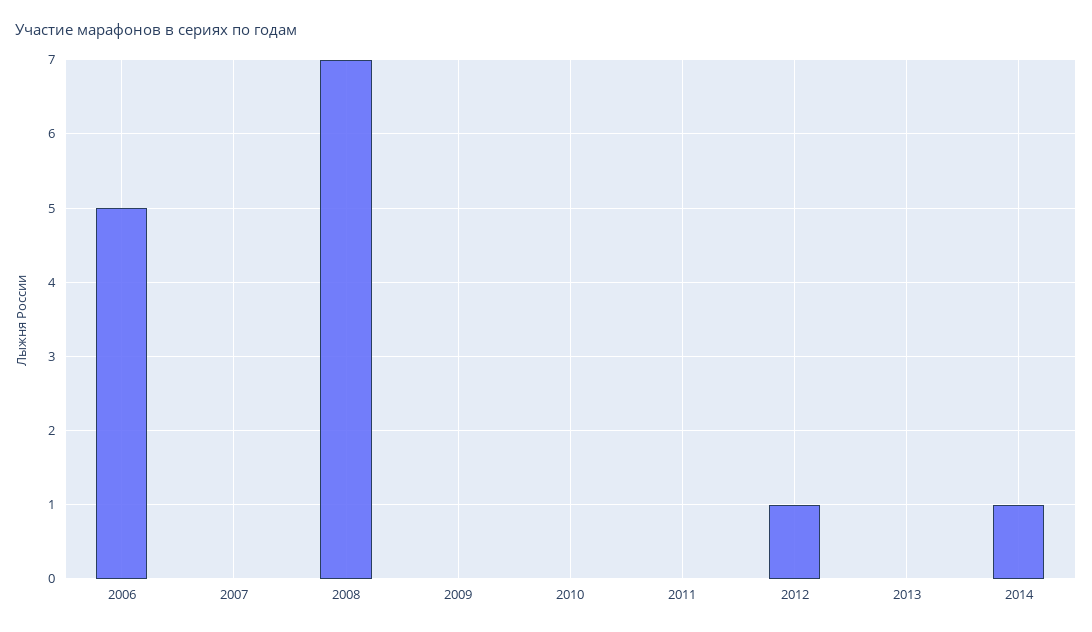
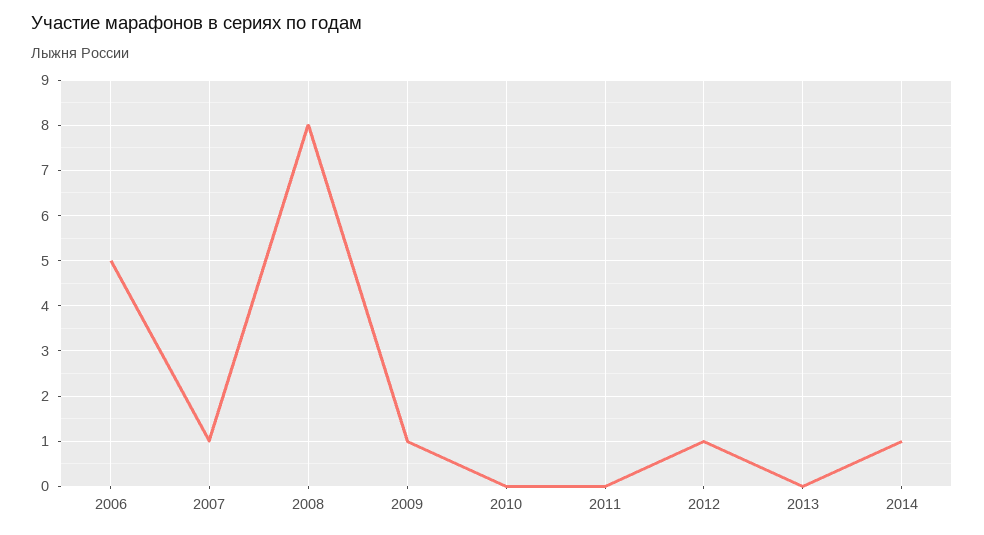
2007: 0 -> 1
2008: 7 -> 8
2009: 0 -> 1

